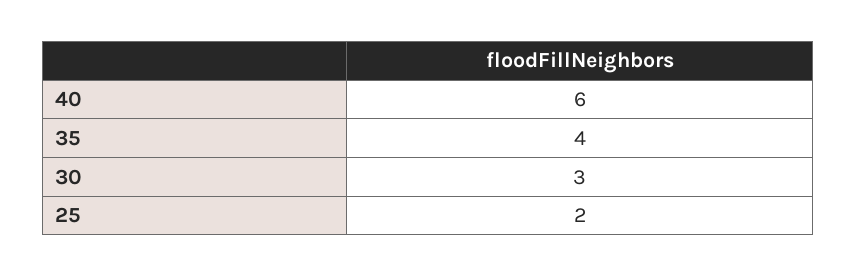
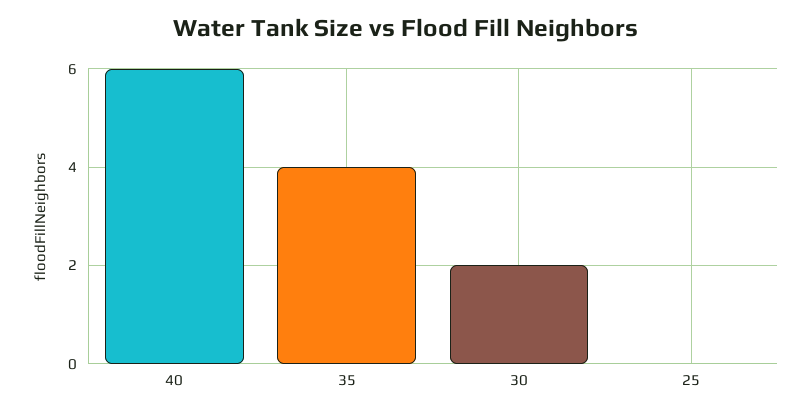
30: 3 -> 2
25: 2 -> 0

